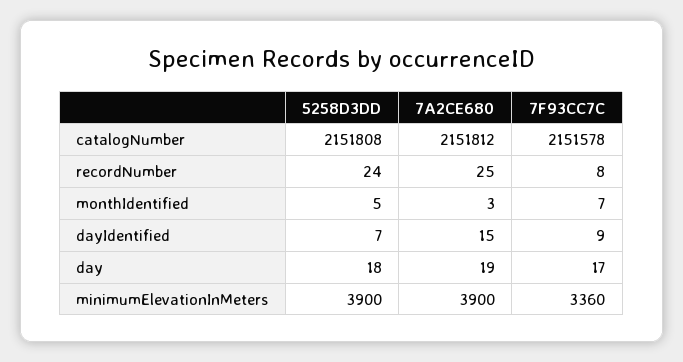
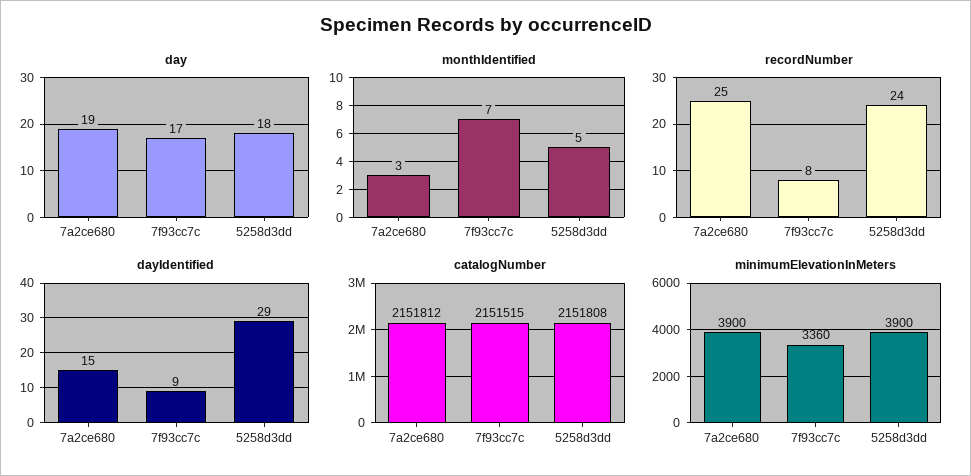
catalogNumber, 7F93CC7C: 2151578 -> 2151515
dayIdentified, 5258D3DD: 7 -> 29

